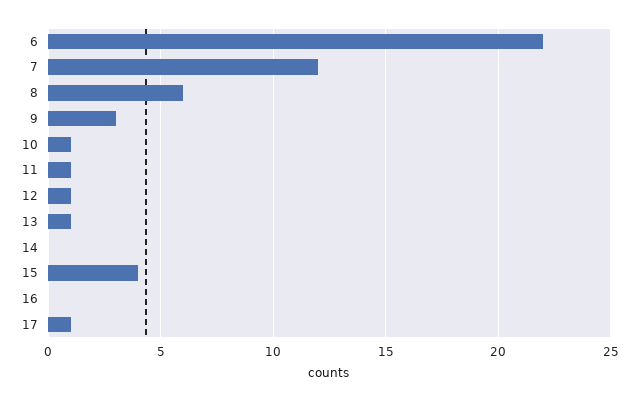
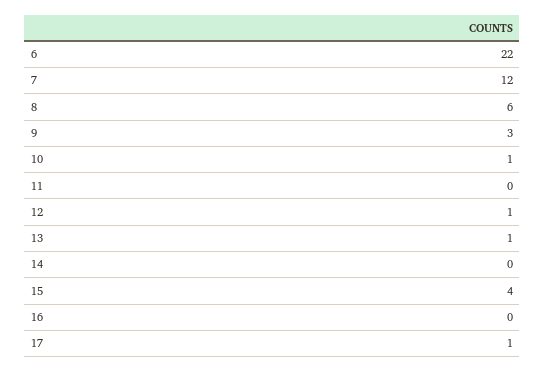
11: 1 -> 0

